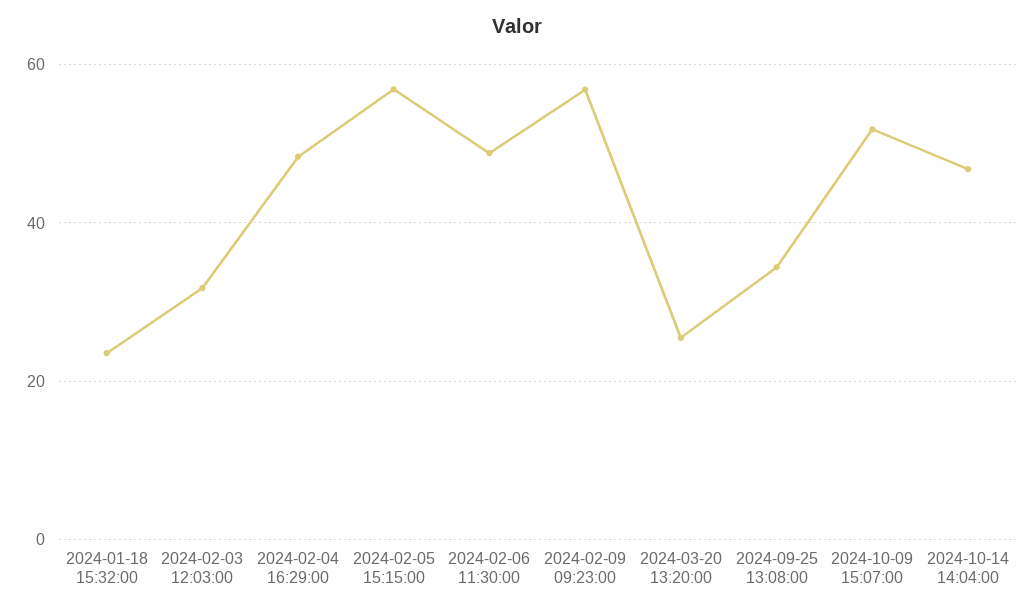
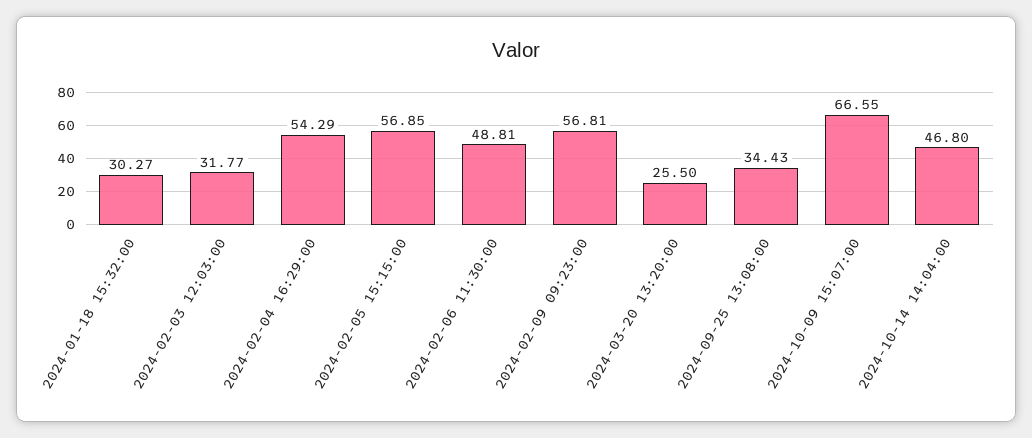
2024-01-18 15:32:00: 24 -> 30.27
2024-02-04 16:29:00: 48 -> 54.29
2024-10-09 15:07:00: 52 -> 66.55

